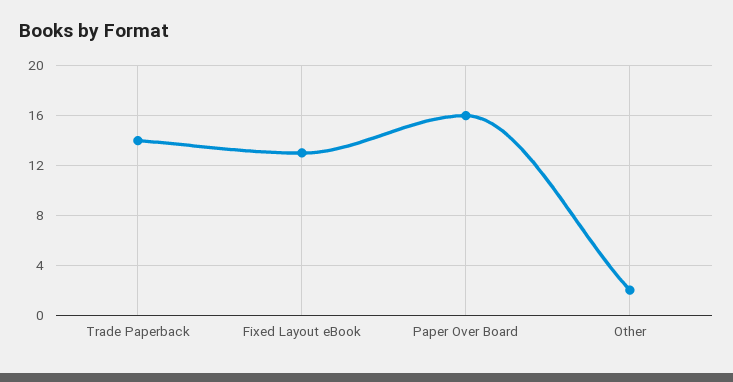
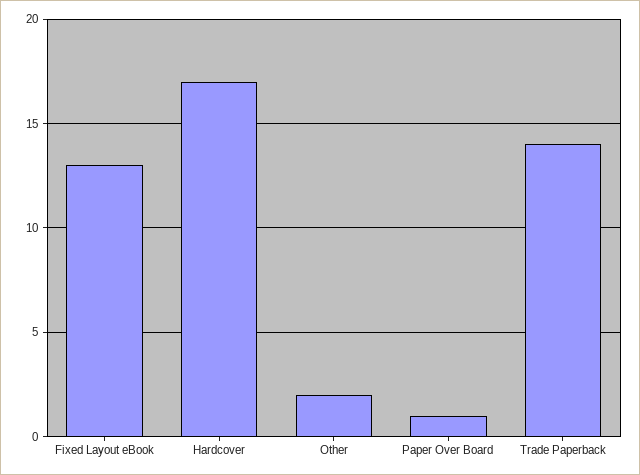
Paper Over Board: 16 -> 1
Hardcover: none -> 17

